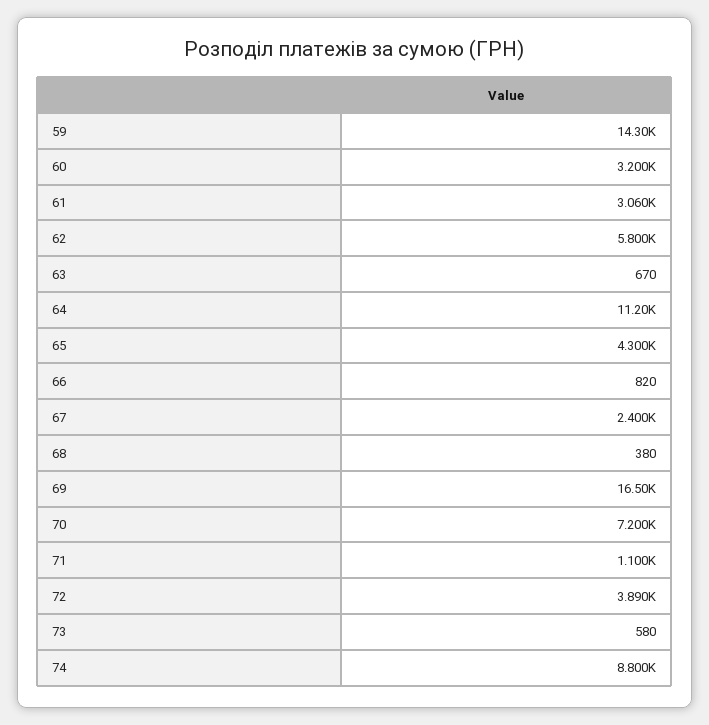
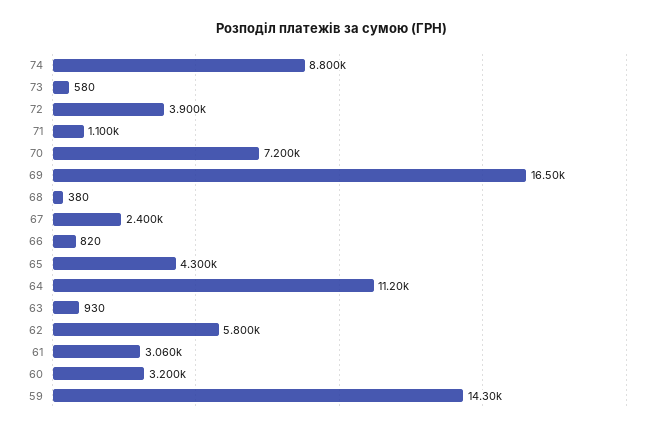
63: 670 -> 930
72: 3890 -> 3900

